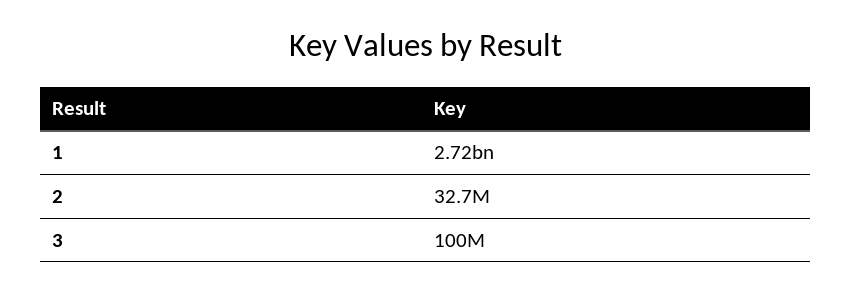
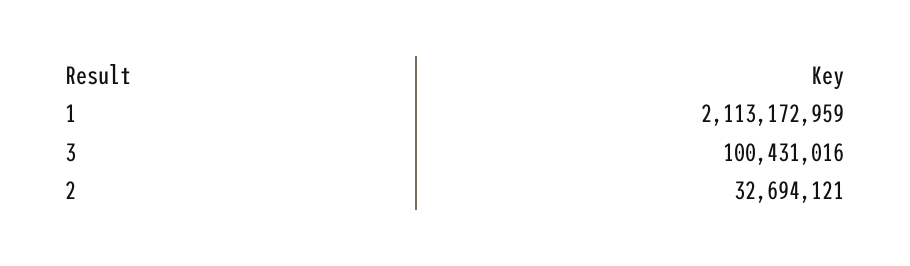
1: 2720000000 -> 2113172959

